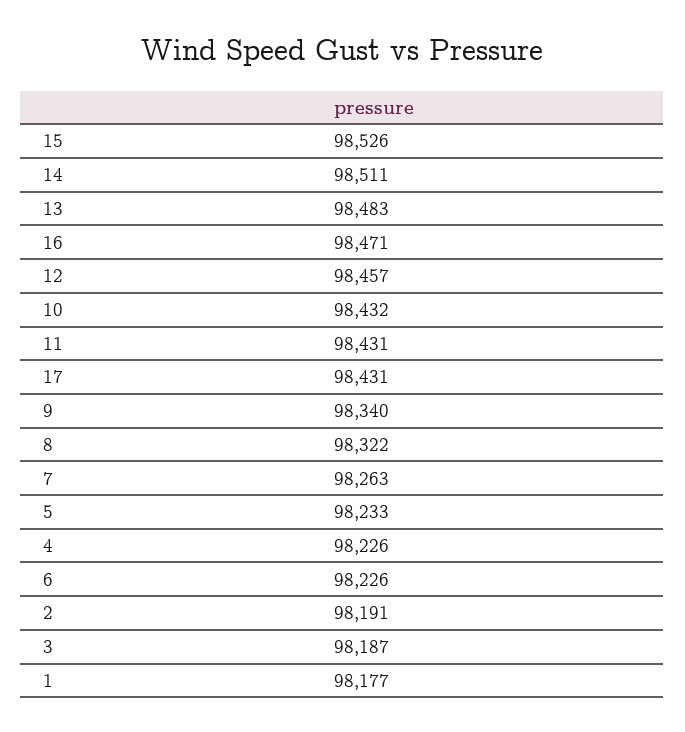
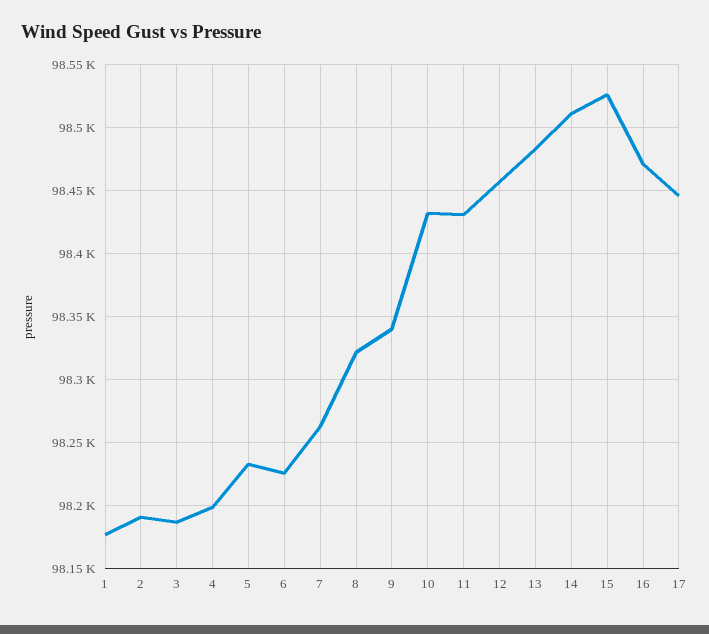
17: 98431 -> 98445
4: 98226 -> 98200

